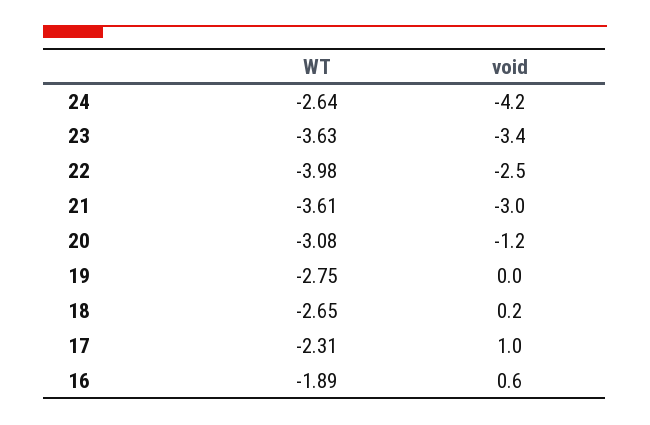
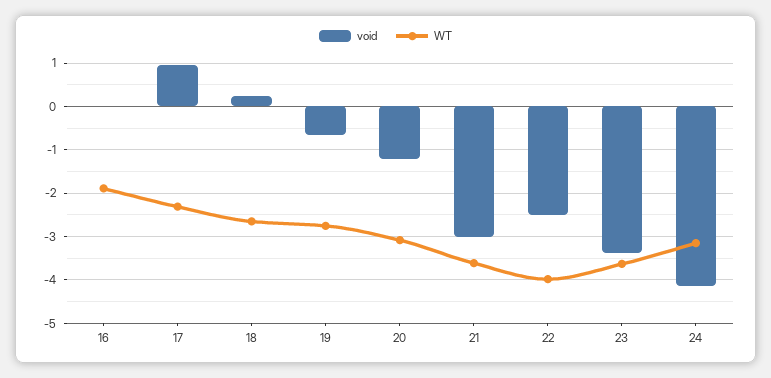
WT, 24: -2.64 -> -3.2
void, 19: 0 -> -0.6
void, 16: 0.6 -> 0

